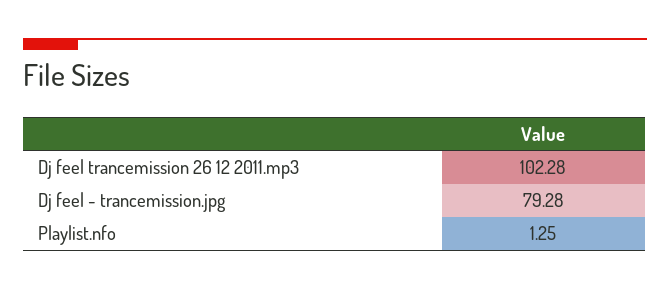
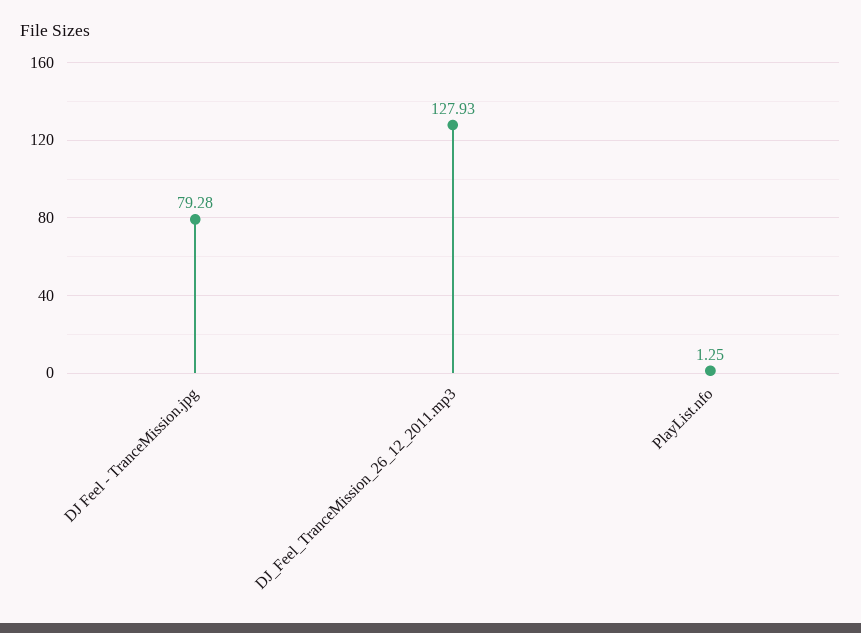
Dj feel trancemission 26 12 2011.mp3: 102.28 -> 127.93

